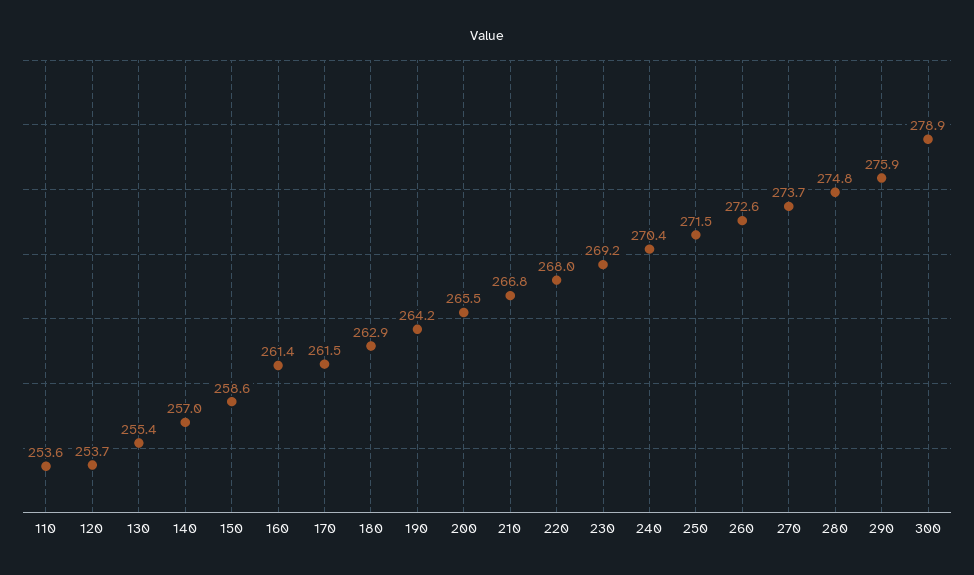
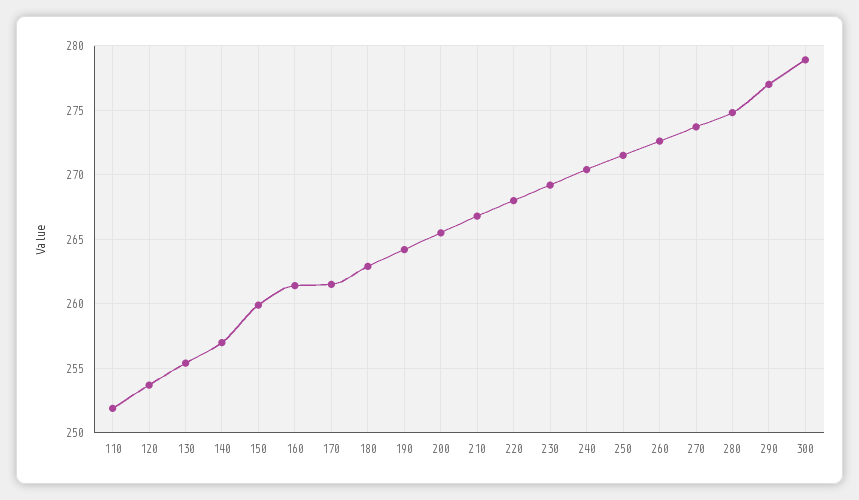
110: 253.6 -> 252
150: 258.6 -> 260
290: 275.9 -> 277

